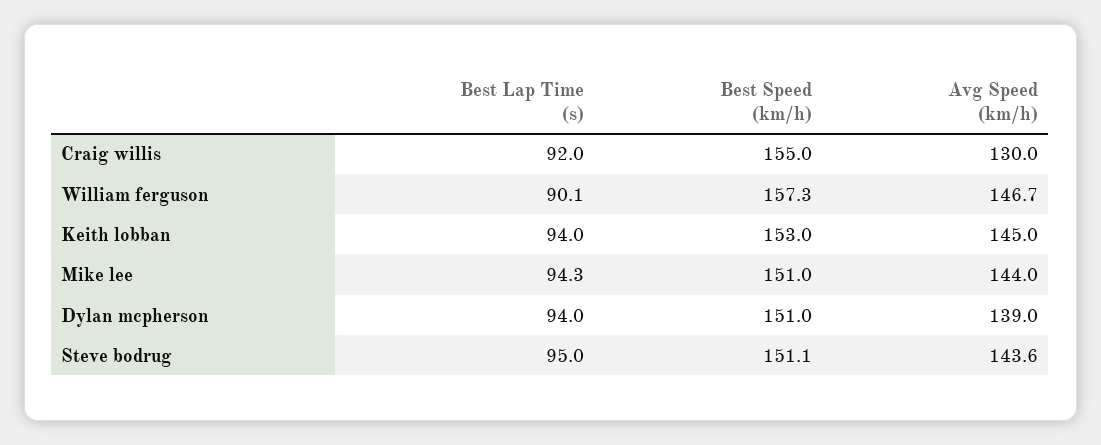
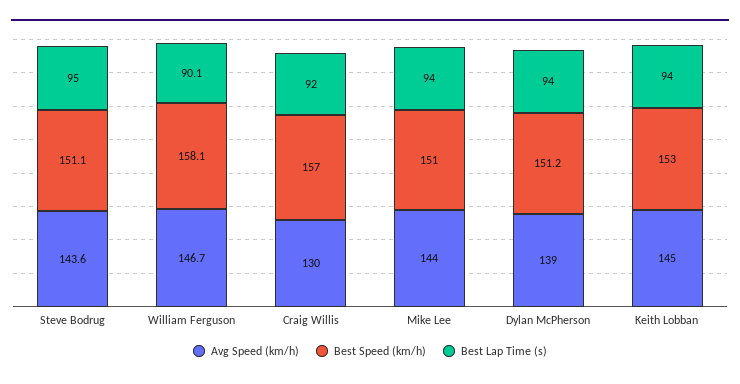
Best Speed (km/h), Craig willis: 155 -> 157
Best Speed (km/h), William ferguson: 157.3 -> 158.1
Best Lap Time (s), Mike lee: 94.3 -> 94
Best Speed (km/h), Dylan mcpherson: 151 -> 151.2

